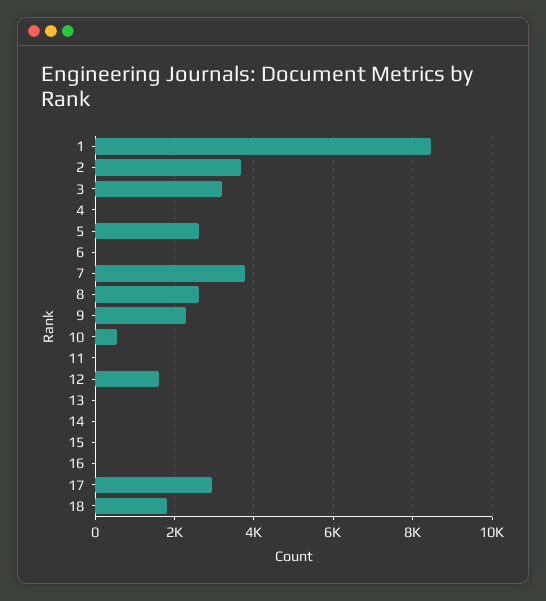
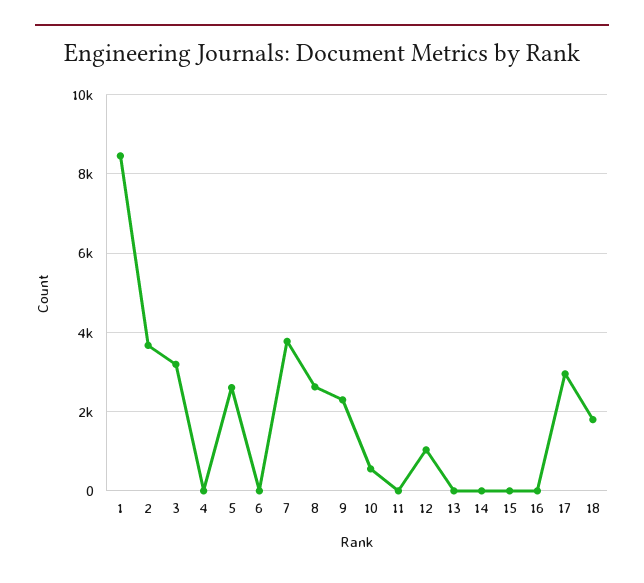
12: 1600 -> 1000

